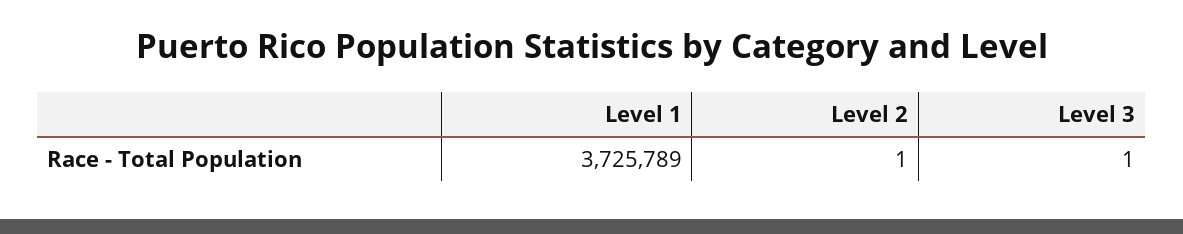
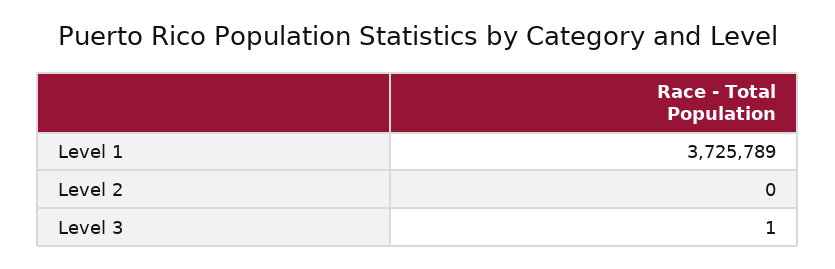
Level 2: 1 -> 0

